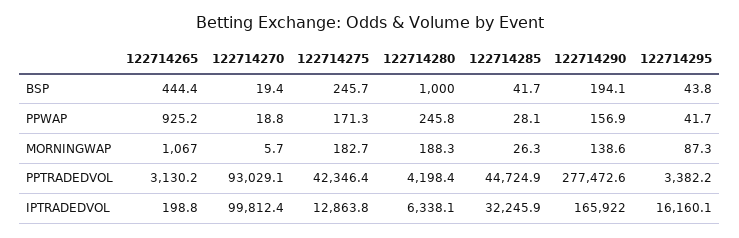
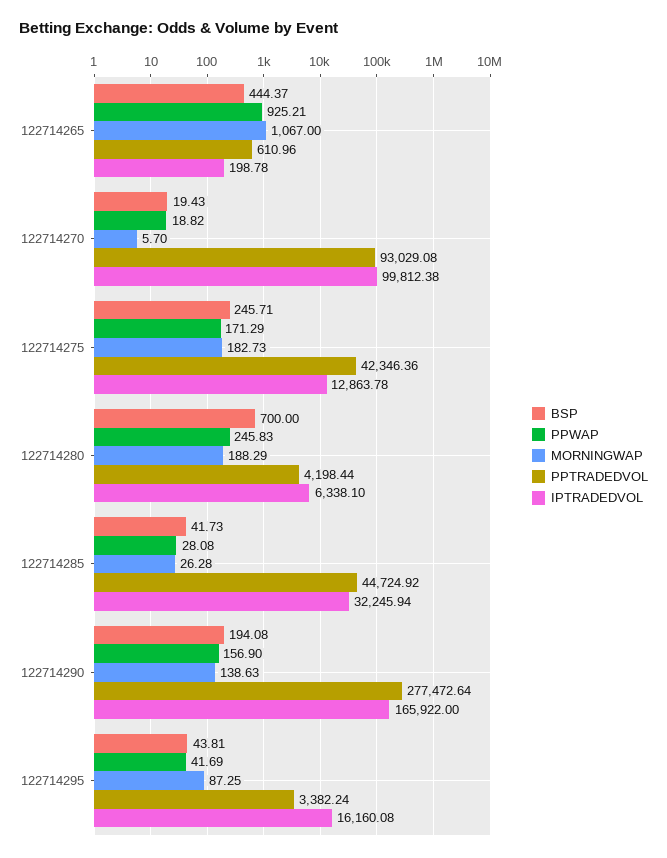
BSP, 122714280: 1000 -> 700
PPTRADEDVOL, 122714265: 3130.2 -> 610.96

